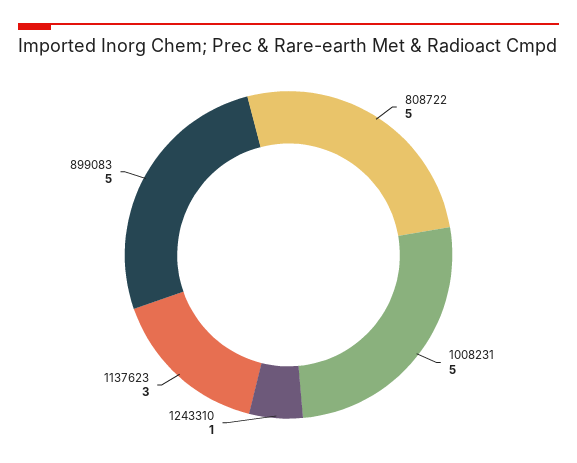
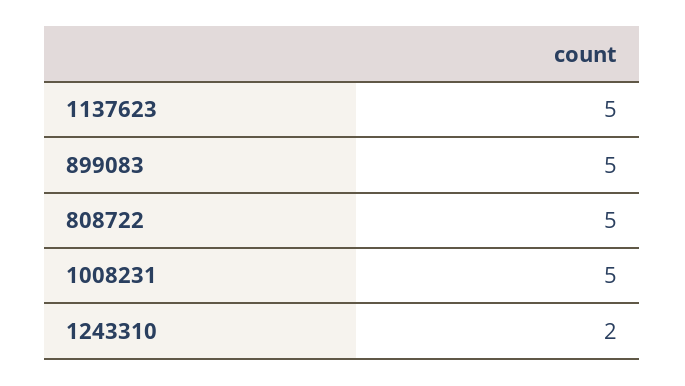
1243310: 1 -> 2
1137623: 3 -> 5

